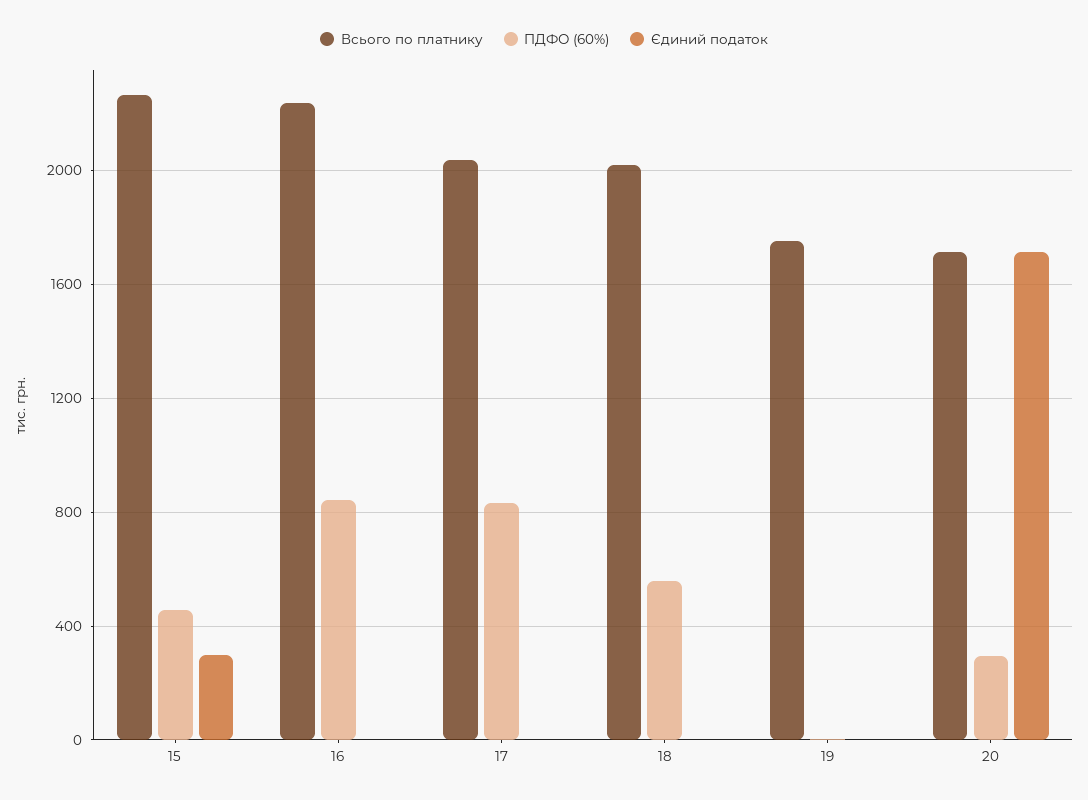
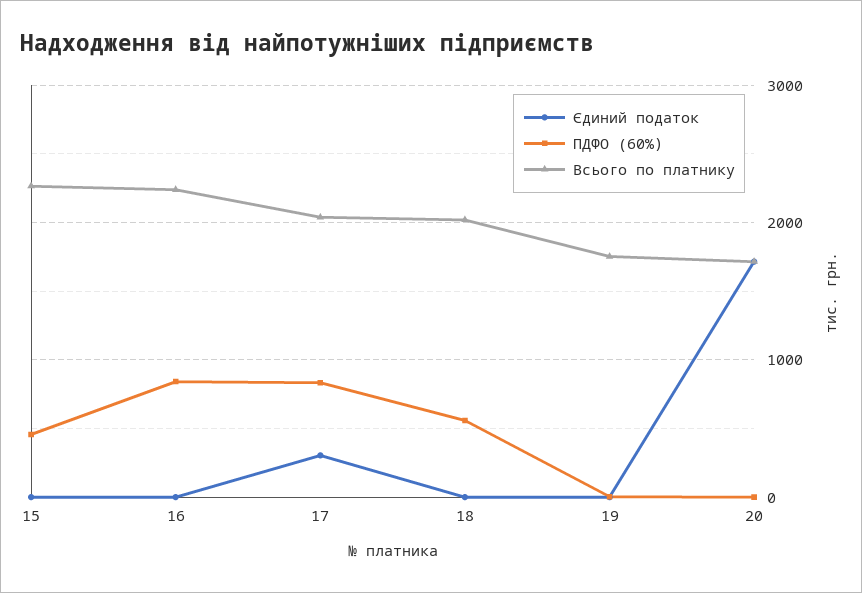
Єдиний податок, 15: 300 -> 0
Єдиний податок, 17: 0 -> 300
ПДФО (60%), 20: 300 -> 0

